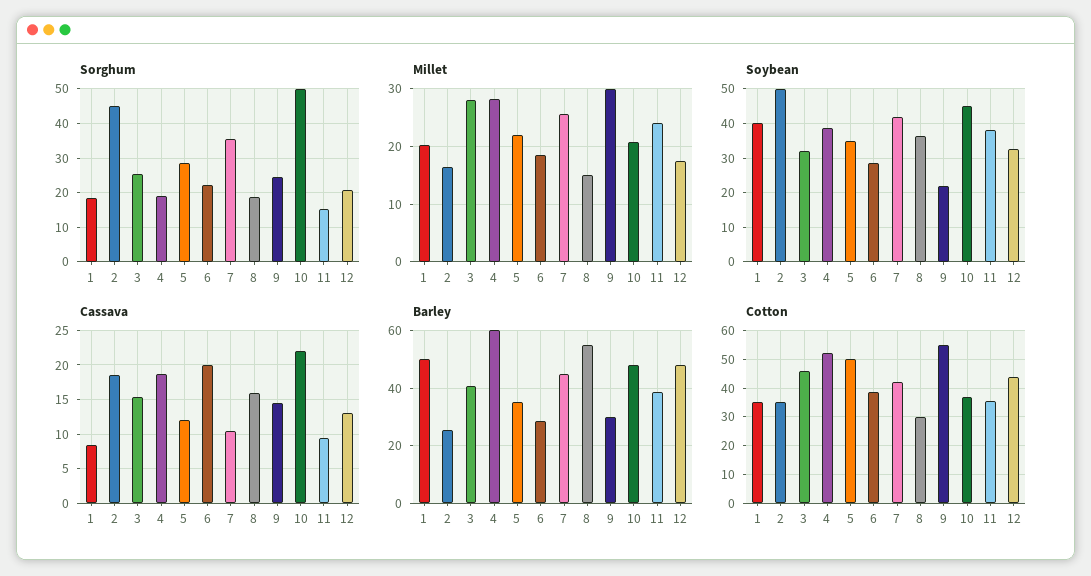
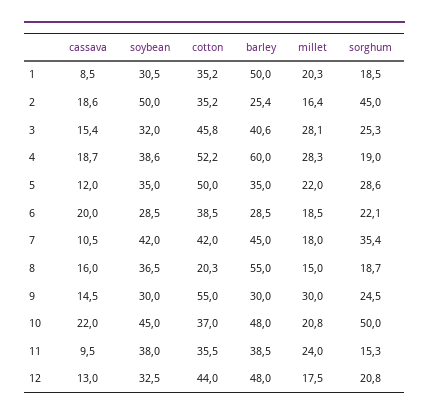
Millet, 7: 26 -> 18
Soybean, 1: 40 -> 30.5
Soybean, 9: 22 -> 30
Cotton, 8: 30 -> 20.3

